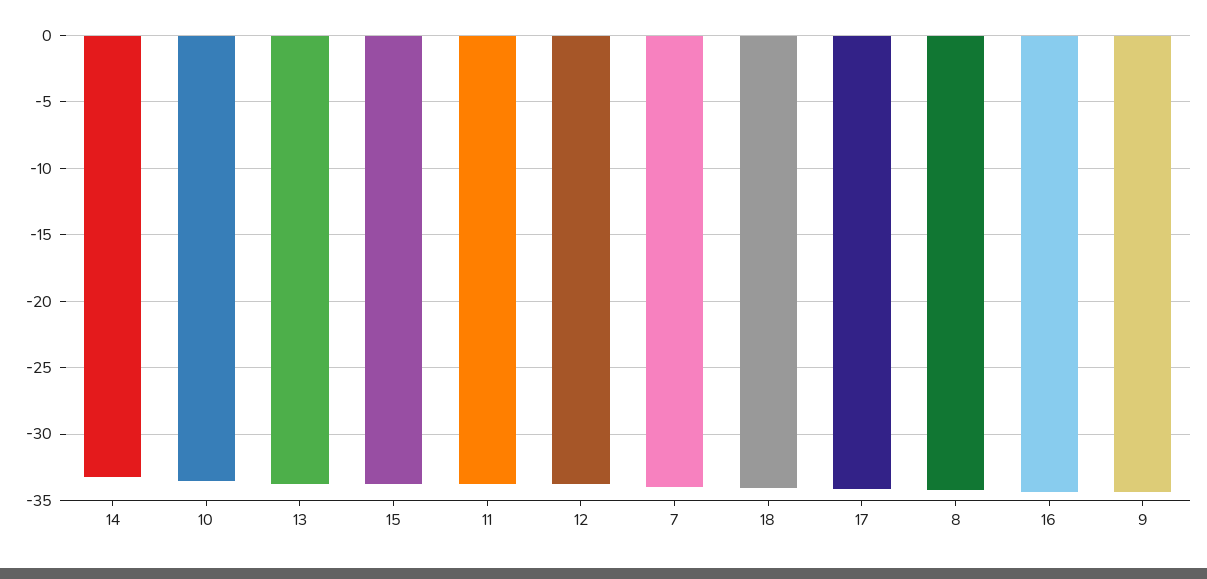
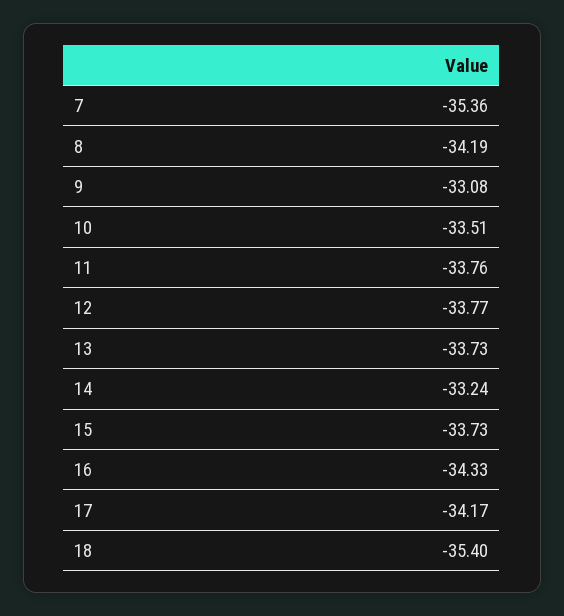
7: -34 -> -35.36
18: -34 -> -35.4
9: -34.5 -> -33.08

